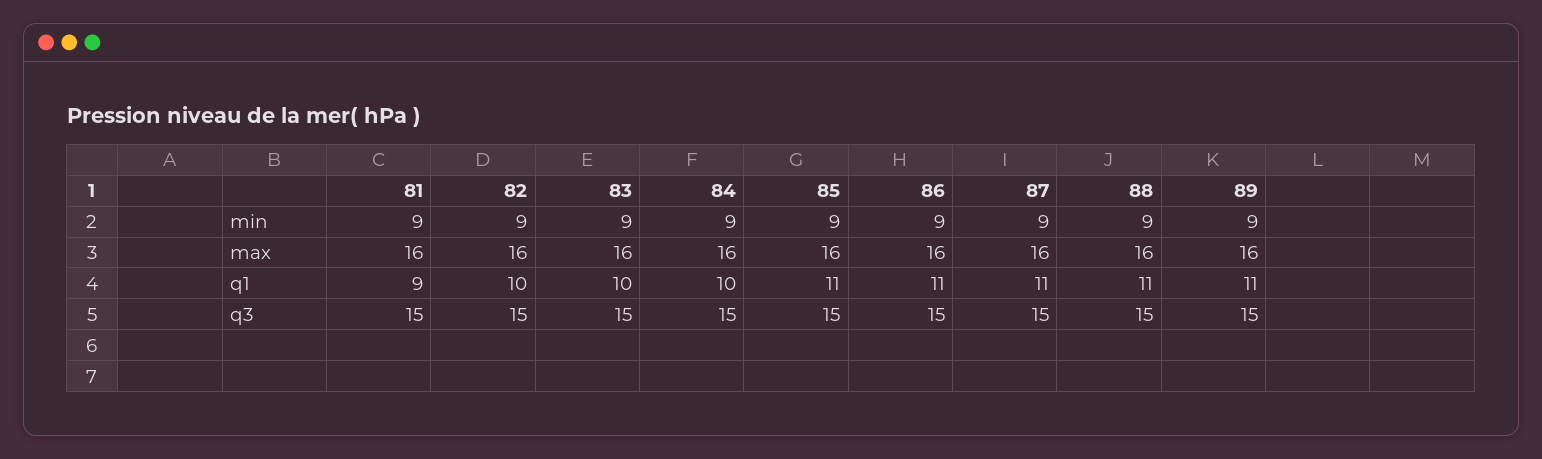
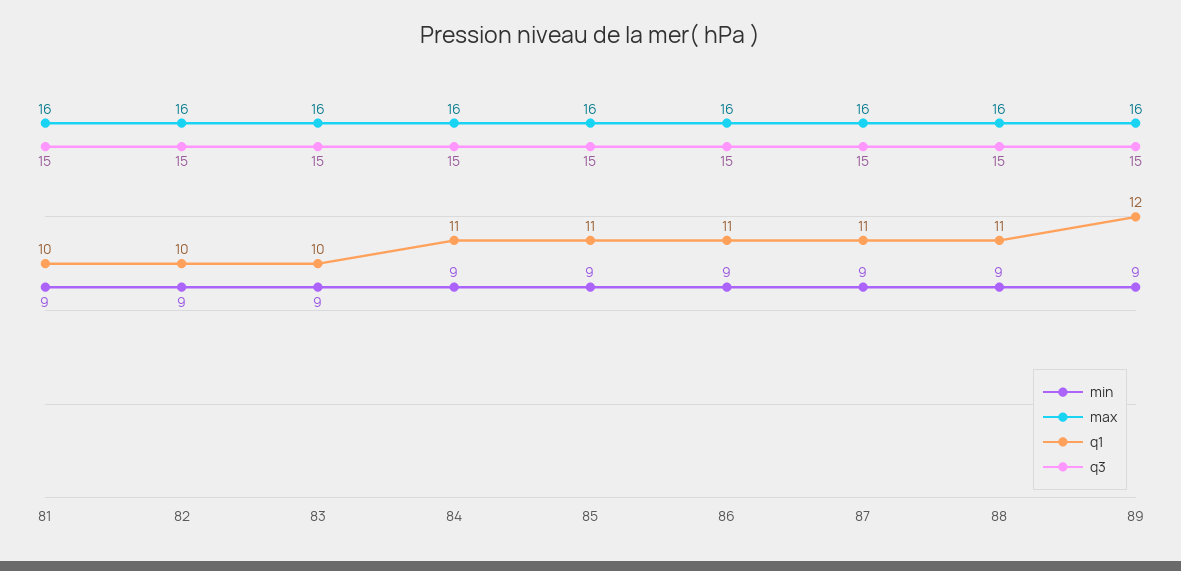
q1, 81: 9 -> 10
q1, 84: 10 -> 11
q1, 89: 11 -> 12

